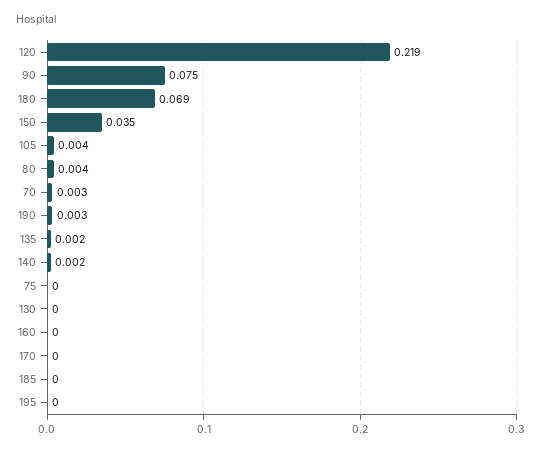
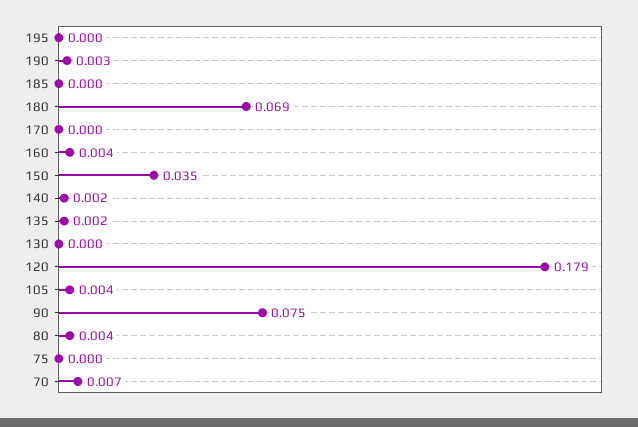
120: 0.219 -> 0.179
70: 0.003 -> 0.007
160: 0 -> 0.004

